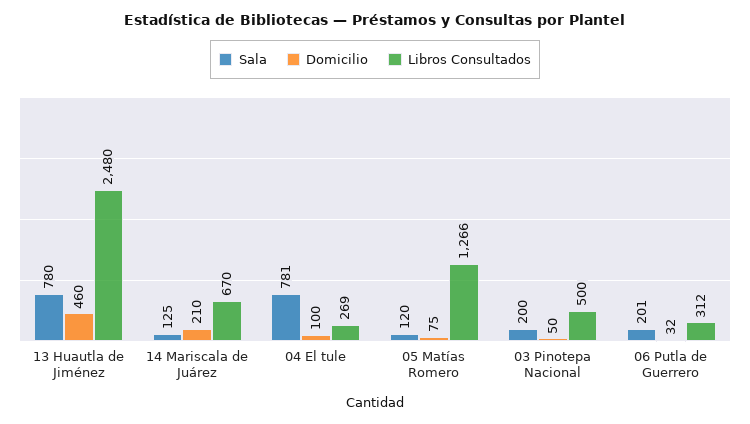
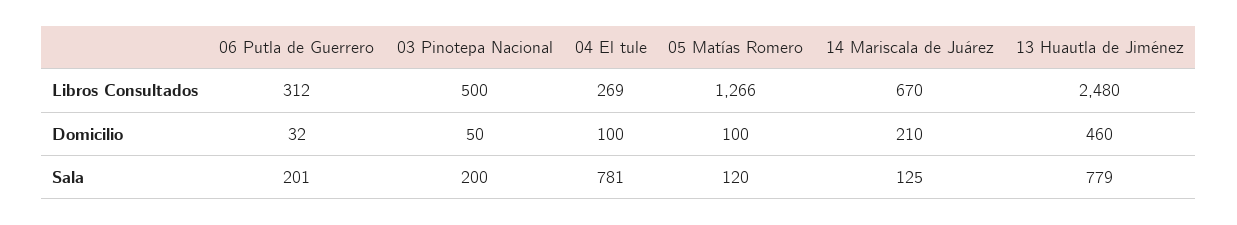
Sala, 13 Huautla de Jiménez: 780 -> 779
Domicilio, 05 Matías Romero: 75 -> 100

